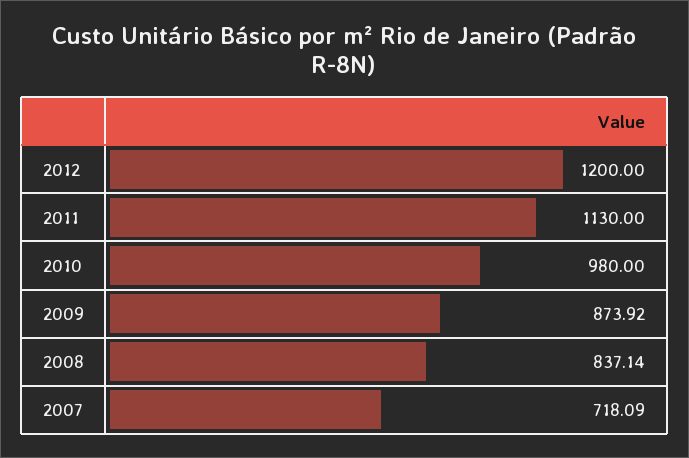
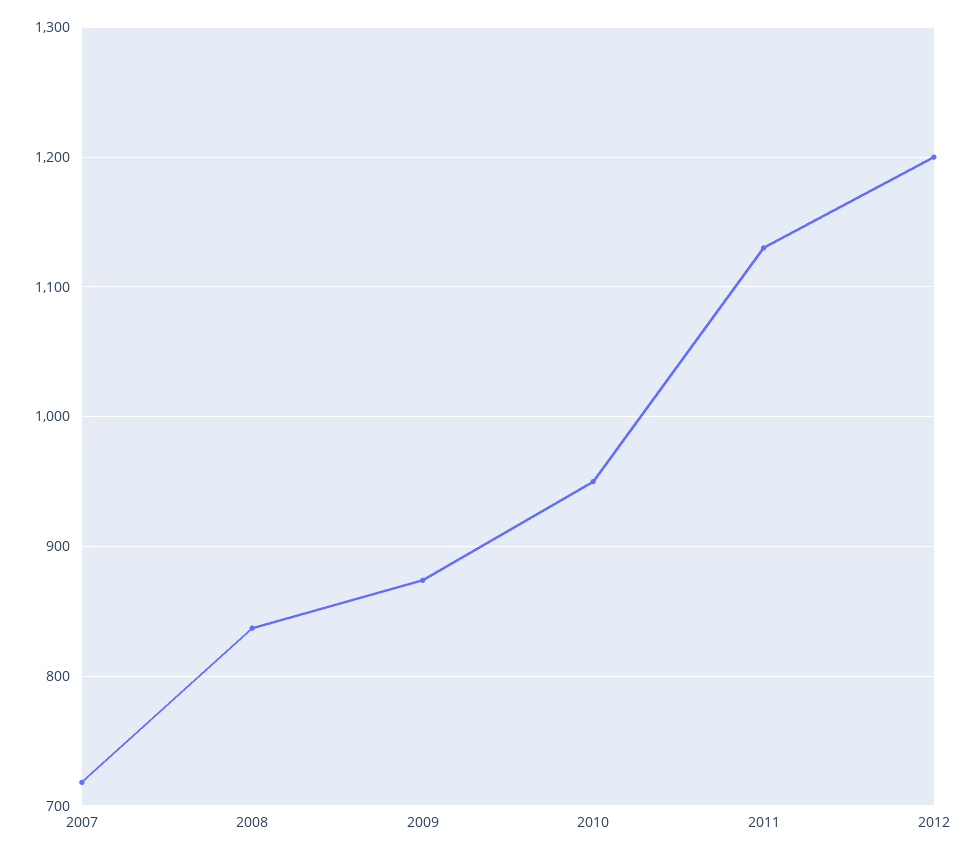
2010: 980 -> 950

